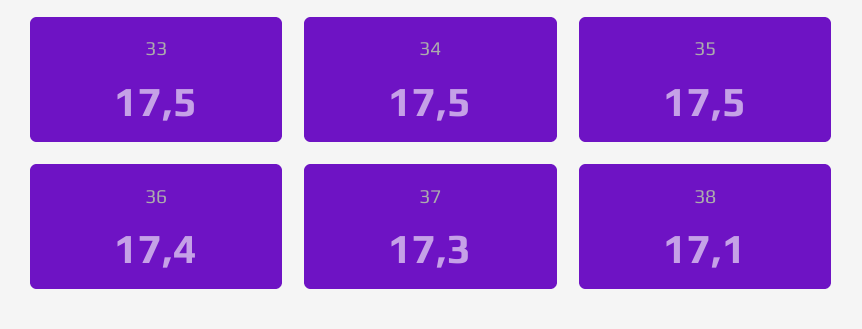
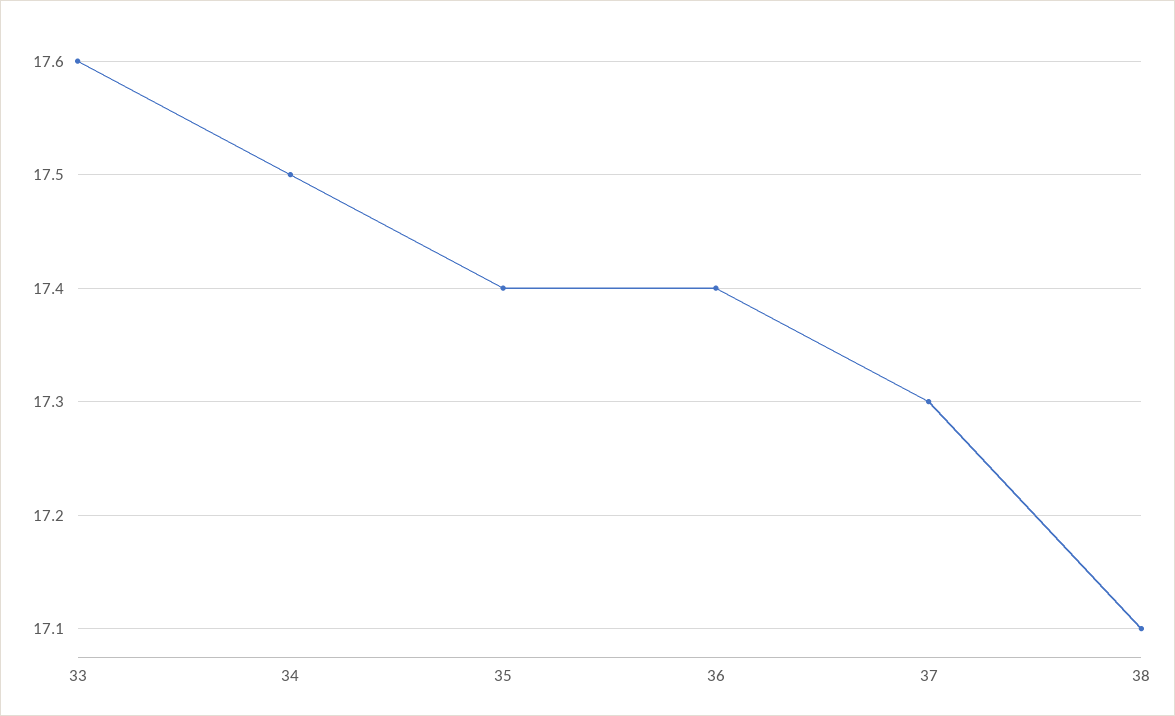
33: 17.5 -> 17.6
35: 17.5 -> 17.4

